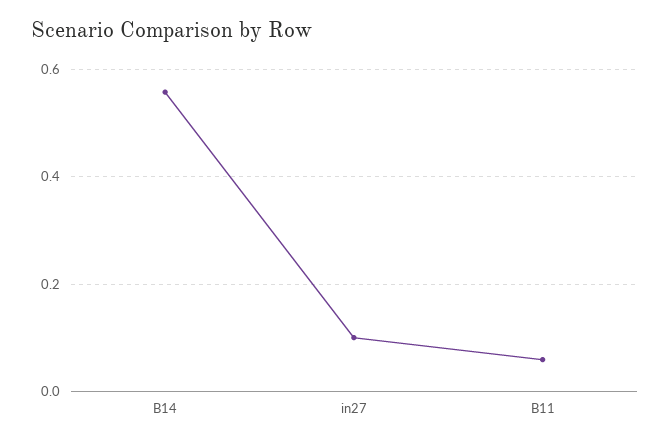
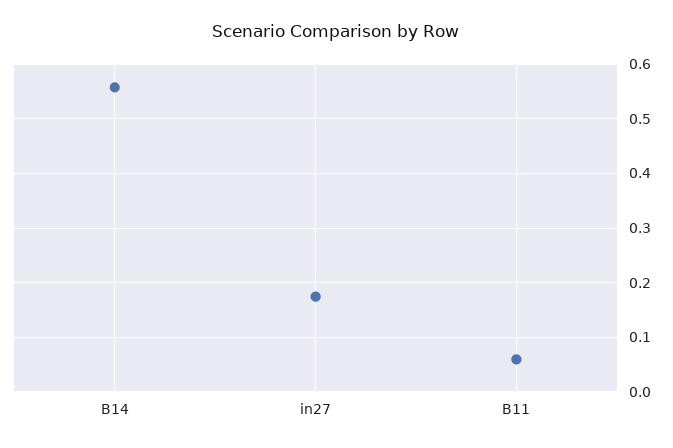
in27: 0.1 -> 0.18

